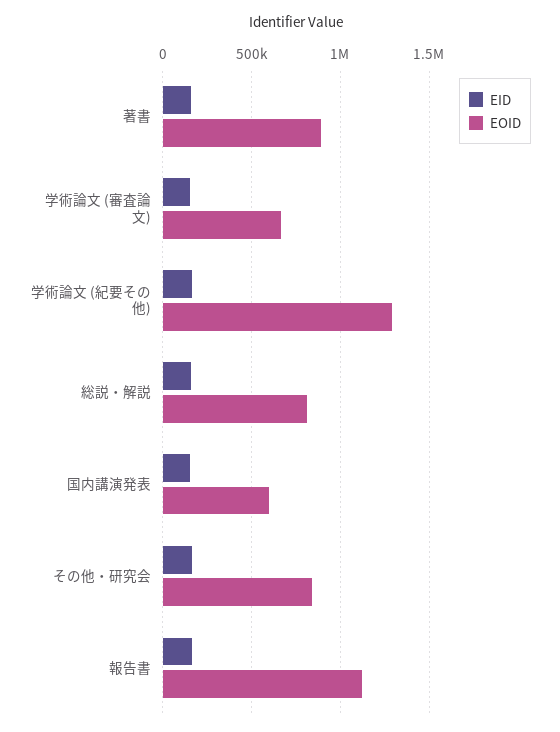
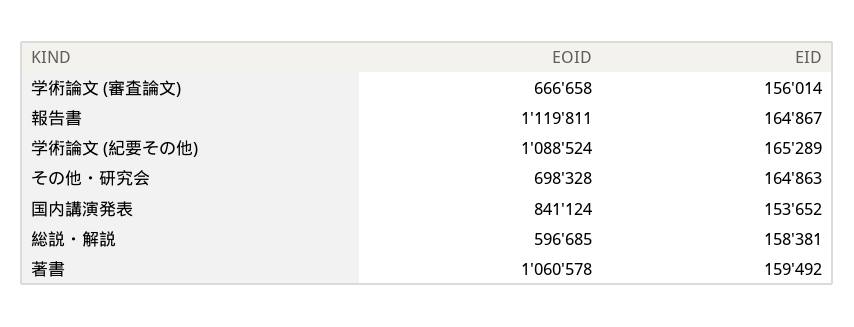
EOID, 著書: 900000 -> 1060578
EOID, 学術論文 (紀要その他): 1300000 -> 1088524
EOID, 総説・解説: 800000 -> 596685
EOID, 国内講演発表: 600000 -> 841124
EOID, その他・研究会: 850000 -> 698328

